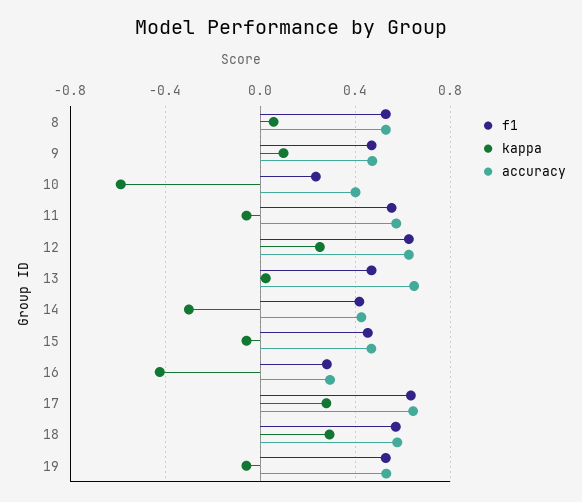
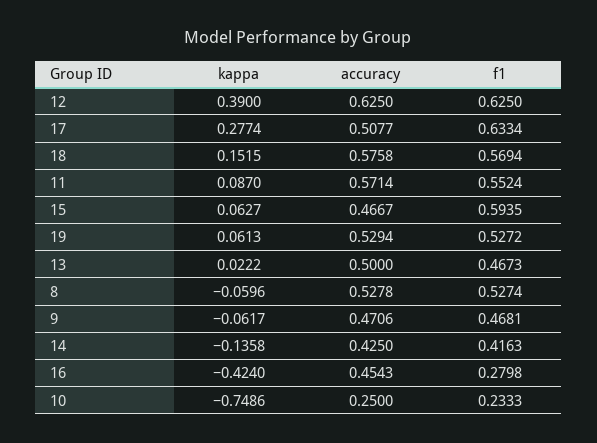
kappa, 8: 0.05 -> -0.0596
kappa, 9: 0.1 -> -0.0617
kappa, 10: -0.6 -> -0.7486
accuracy, 10: 0.4 -> 0.25
kappa, 11: -0.05 -> 0.087
kappa, 12: 0.25 -> 0.39
accuracy, 13: 0.65 -> 0.5
kappa, 14: -0.3 -> -0.1358
f1, 15: 0.45 -> 0.5935
kappa, 15: -0.05 -> 0.0627
accuracy, 16: 0.3 -> 0.4543
accuracy, 17: 0.65 -> 0.5077
kappa, 18: 0.3 -> 0.1515
kappa, 19: -0.05 -> 0.0613

